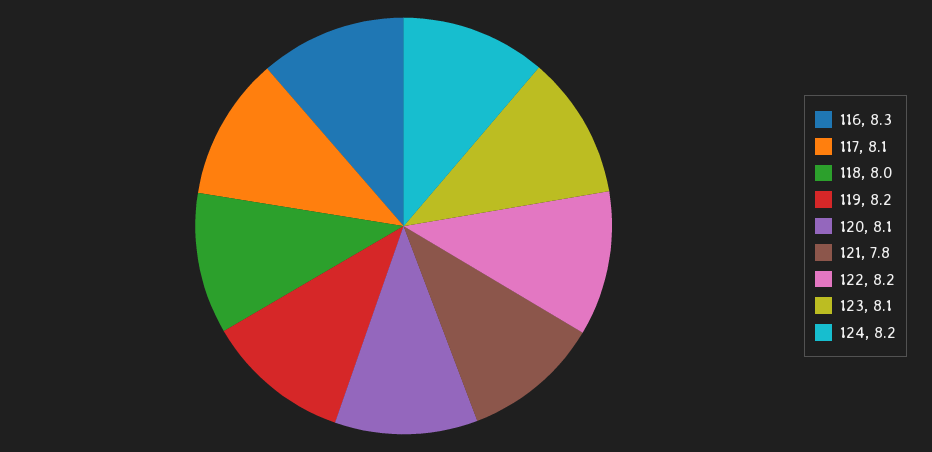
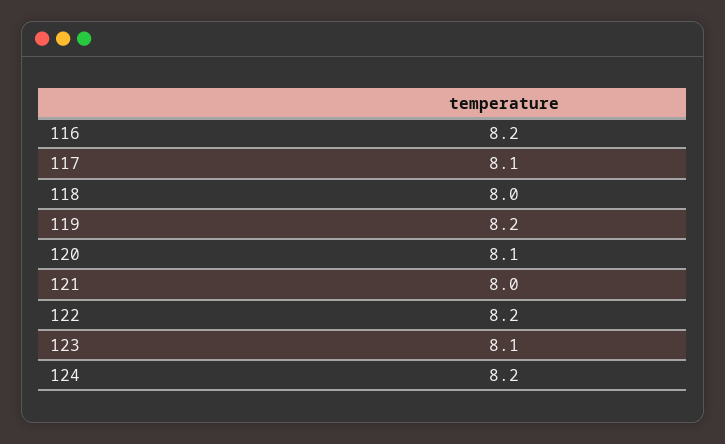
116: 8.3 -> 8.2
121: 7.8 -> 8

